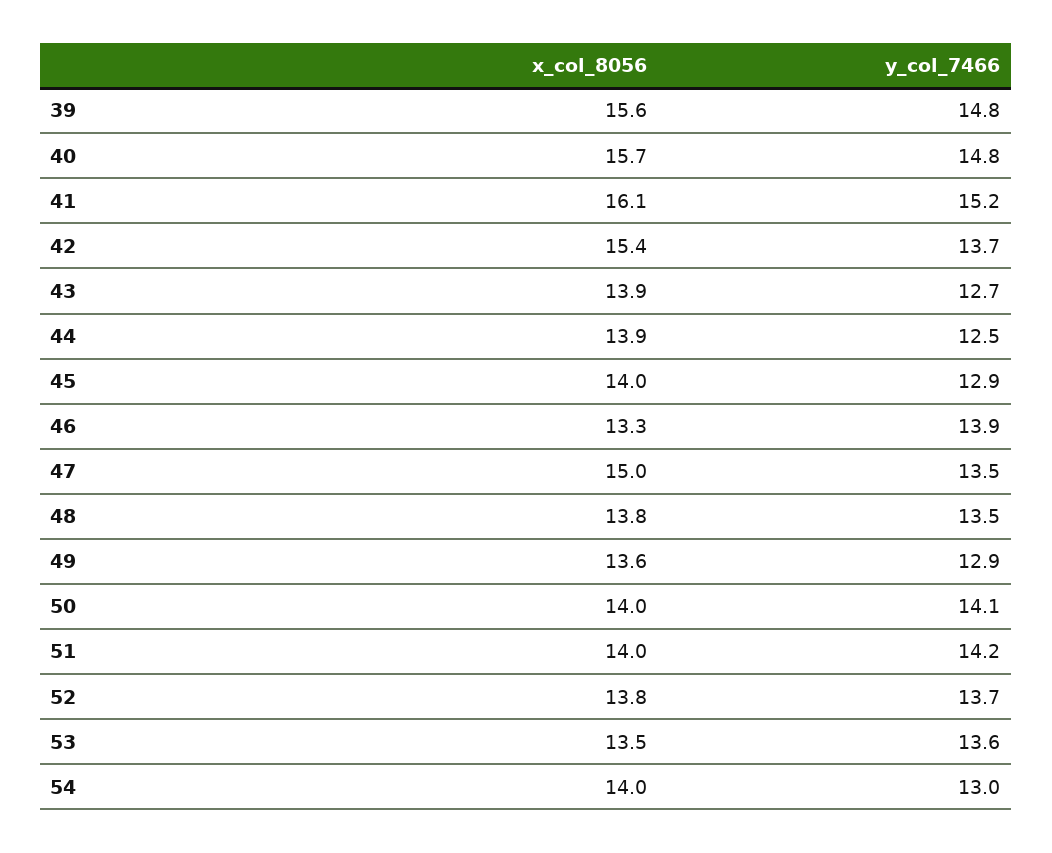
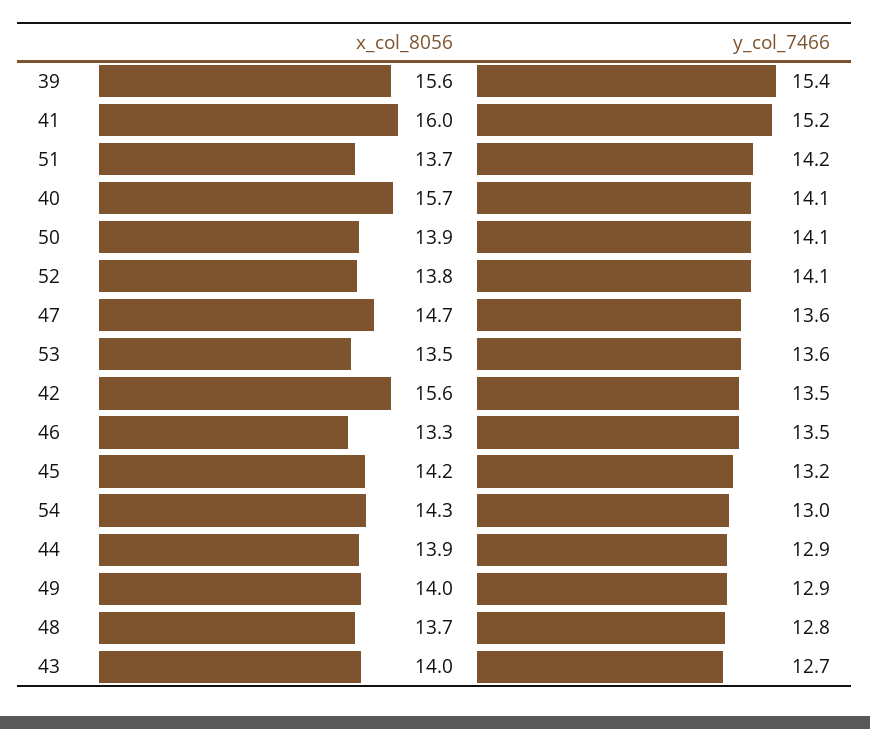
y_col_7466, 39: 14.8 -> 15.4
y_col_7466, 40: 14.8 -> 14.1
x_col_8056, 41: 16.1 -> 16
x_col_8056, 42: 15.4 -> 15.6
y_col_7466, 42: 13.7 -> 13.5
x_col_8056, 43: 13.9 -> 14
y_col_7466, 44: 12.5 -> 12.9
x_col_8056, 45: 14 -> 14.2
y_col_7466, 45: 12.9 -> 13.2
y_col_7466, 46: 13.9 -> 13.5
x_col_8056, 47: 15 -> 14.7
y_col_7466, 47: 13.5 -> 13.6
x_col_8056, 48: 13.8 -> 13.7
y_col_7466, 48: 13.5 -> 12.8
x_col_8056, 49: 13.6 -> 14
x_col_8056, 50: 14 -> 13.9
x_col_8056, 51: 14 -> 13.7
y_col_7466, 52: 13.7 -> 14.1
x_col_8056, 54: 14 -> 14.3

